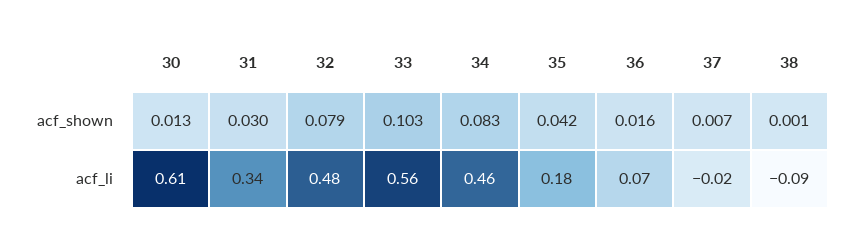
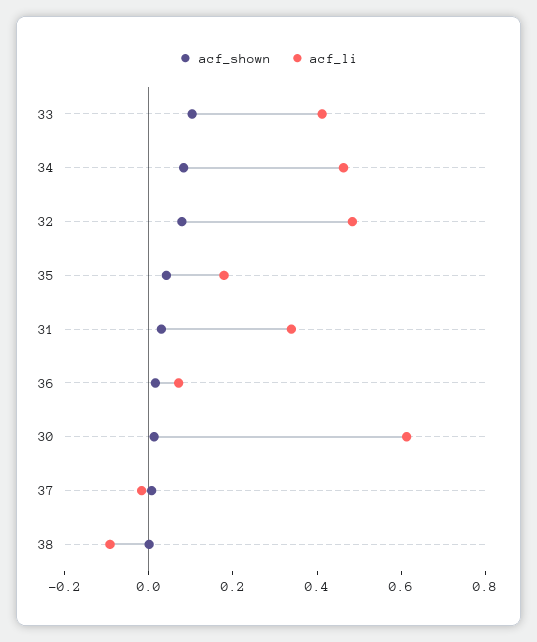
acf_li, 33: 0.56 -> 0.4

